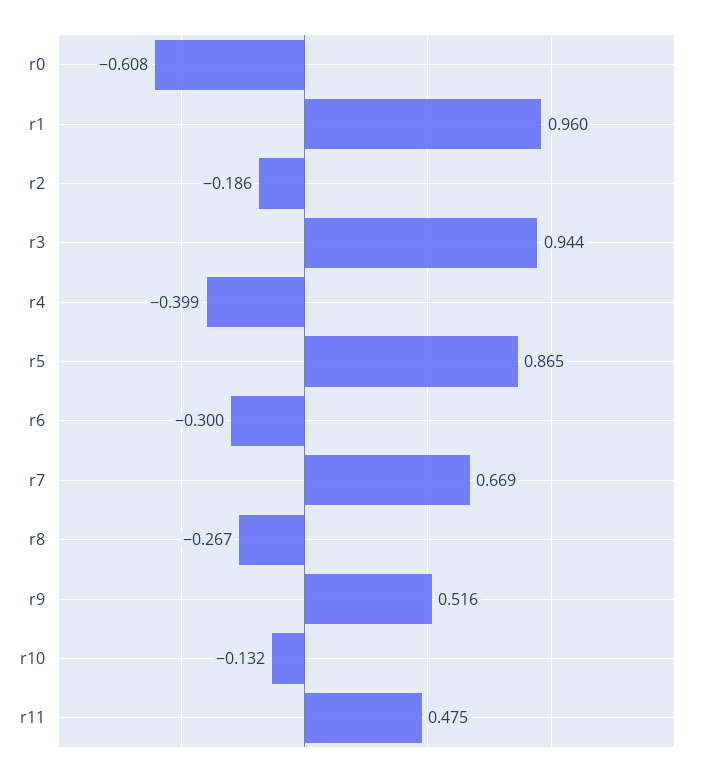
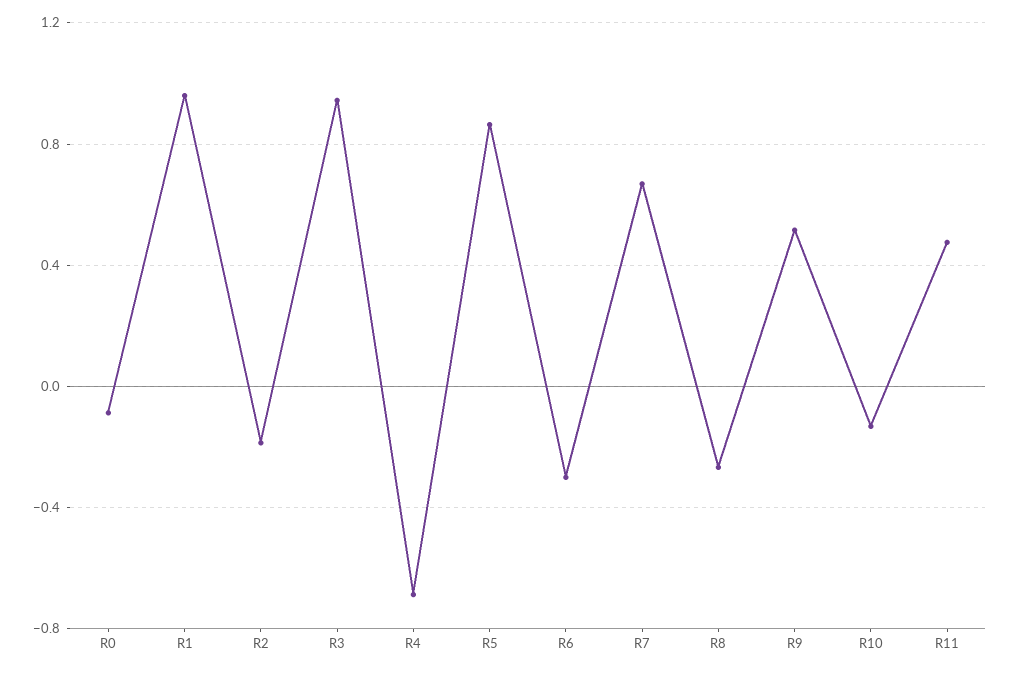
r0: -0.608 -> -0.1
r4: -0.399 -> -0.7

